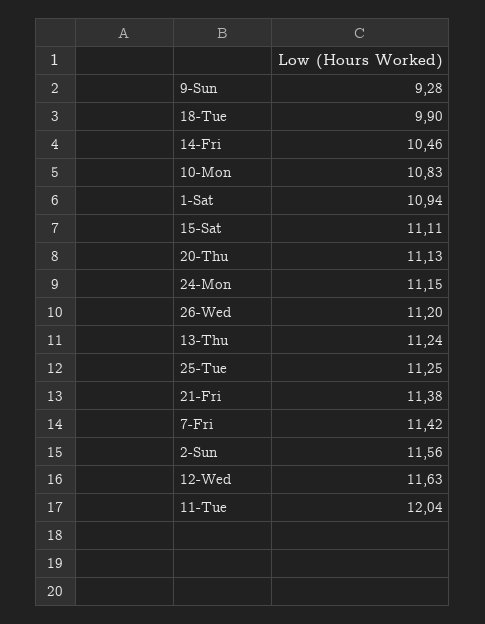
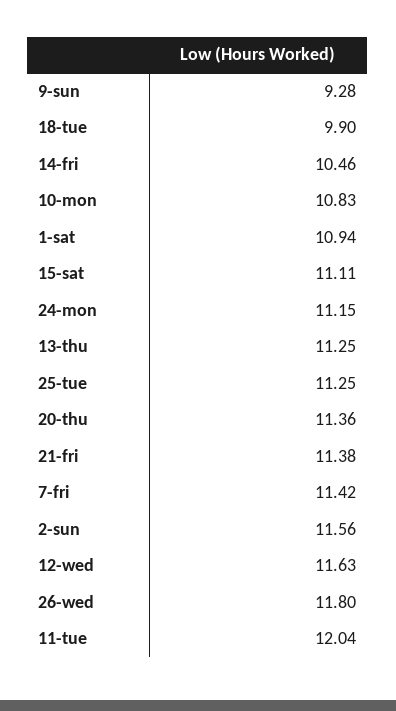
20-Thu: 11.13 -> 11.36
26-Wed: 11.2 -> 11.8
13-Thu: 11.24 -> 11.25

